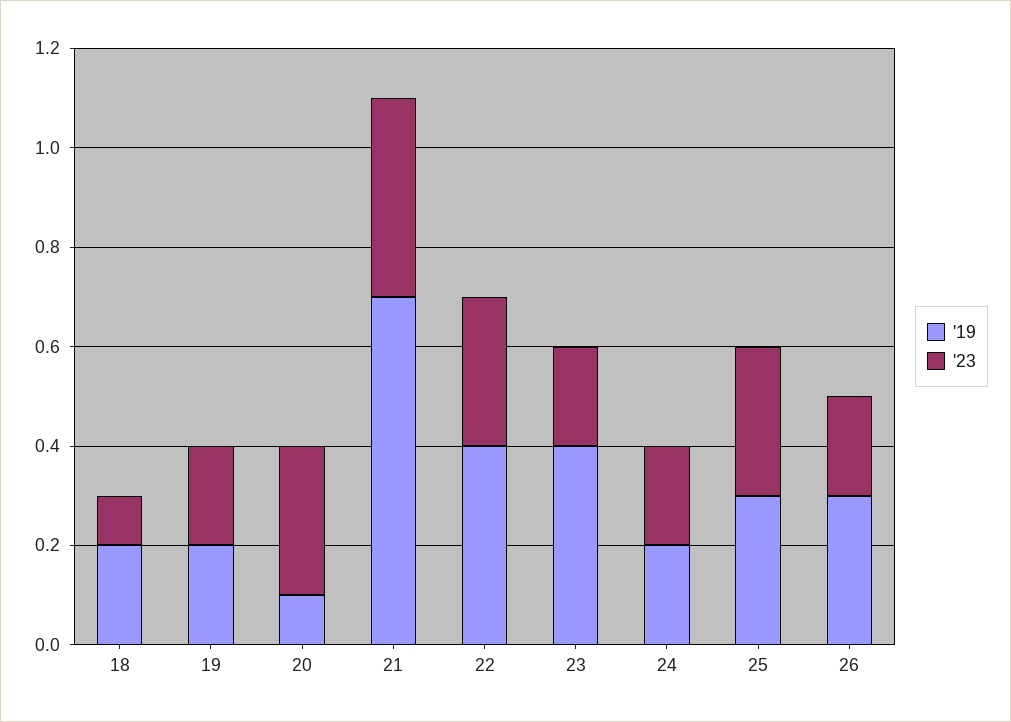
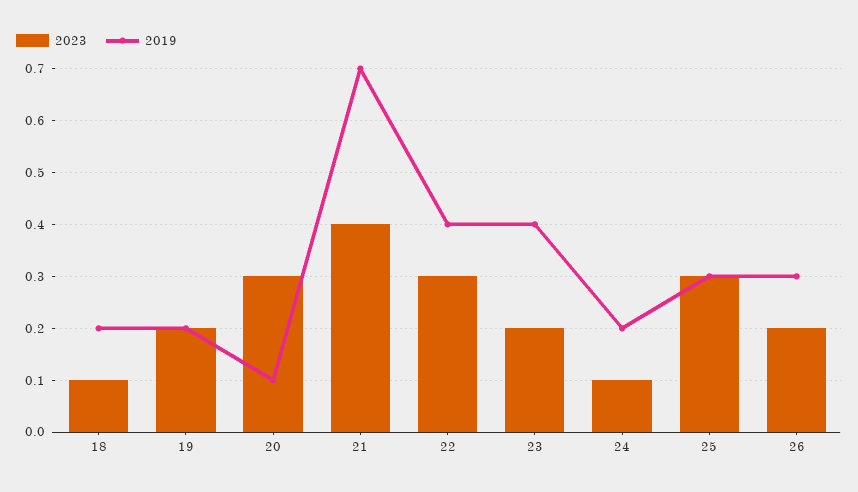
'23, 24: 0.2 -> 0.1

